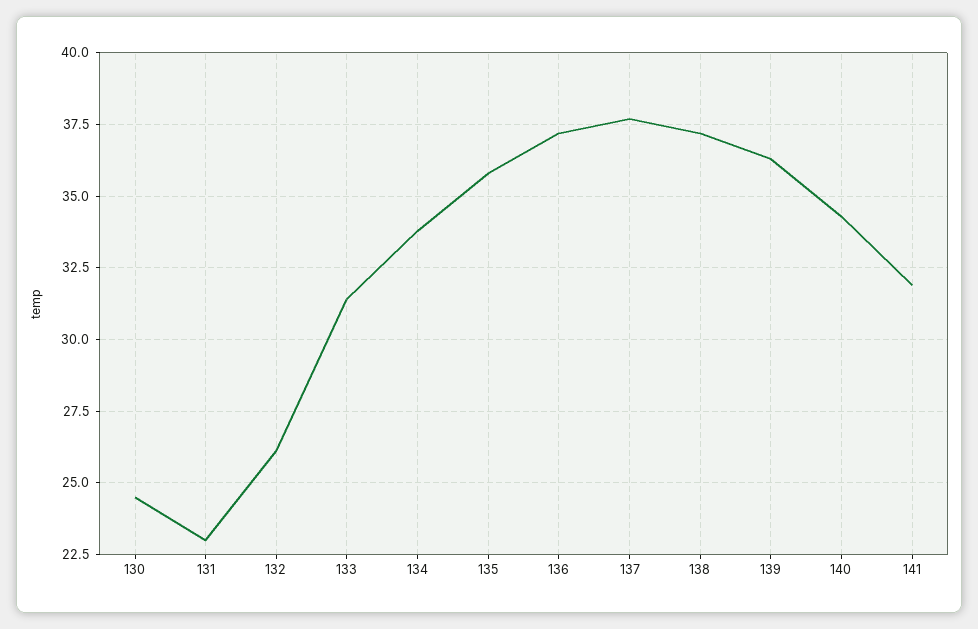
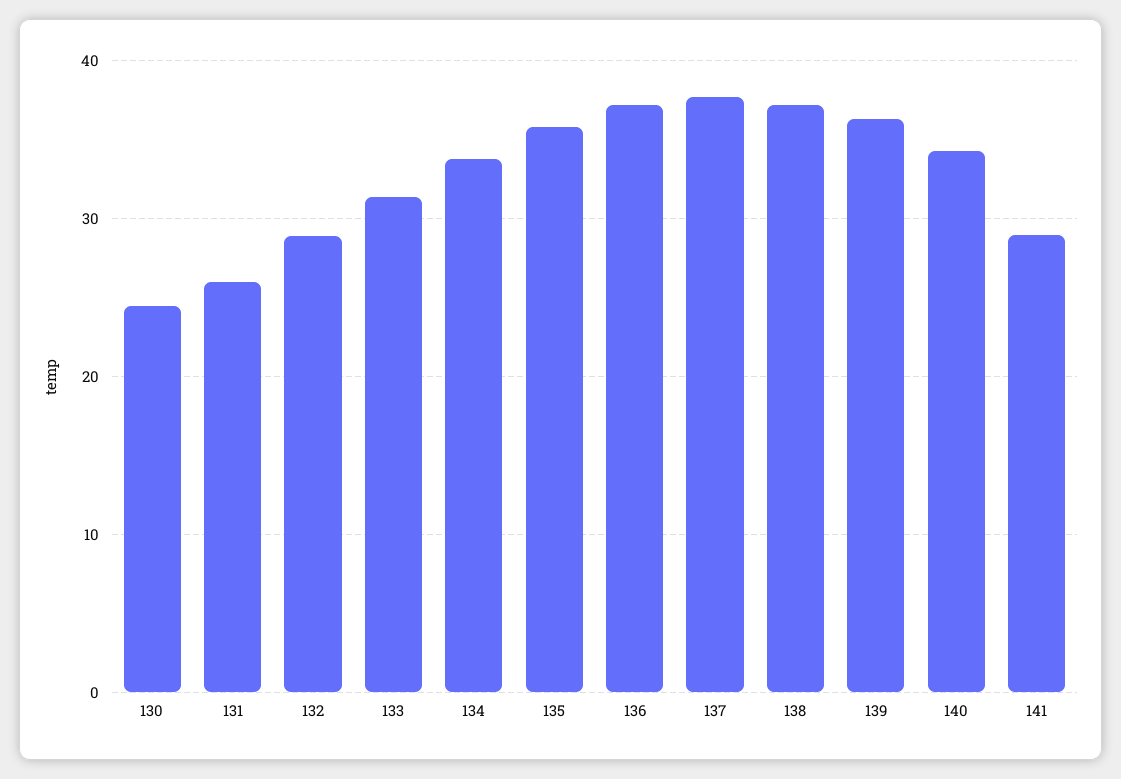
131: 23 -> 26
132: 26 -> 29
141: 32 -> 29

